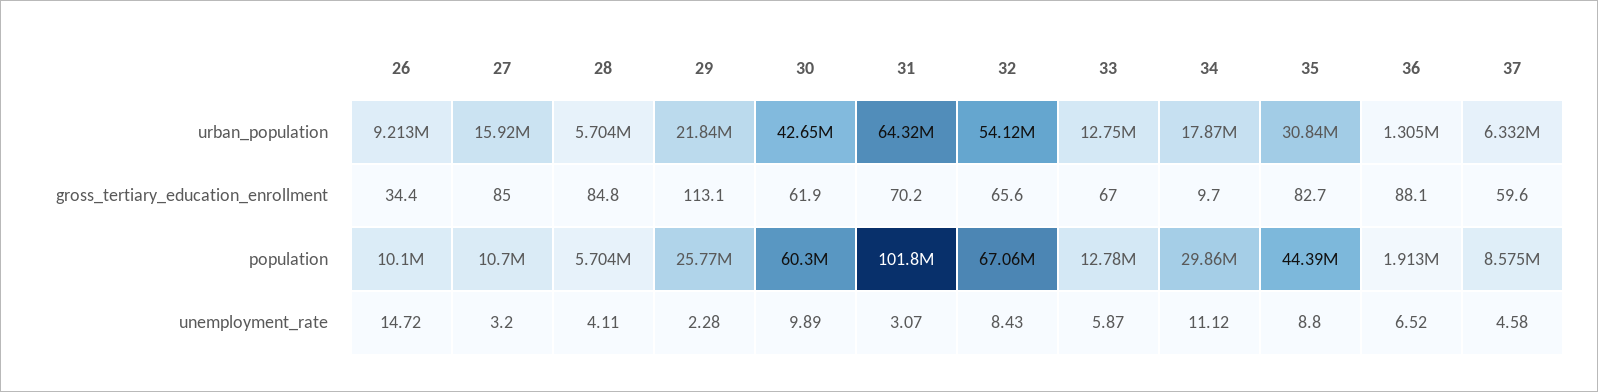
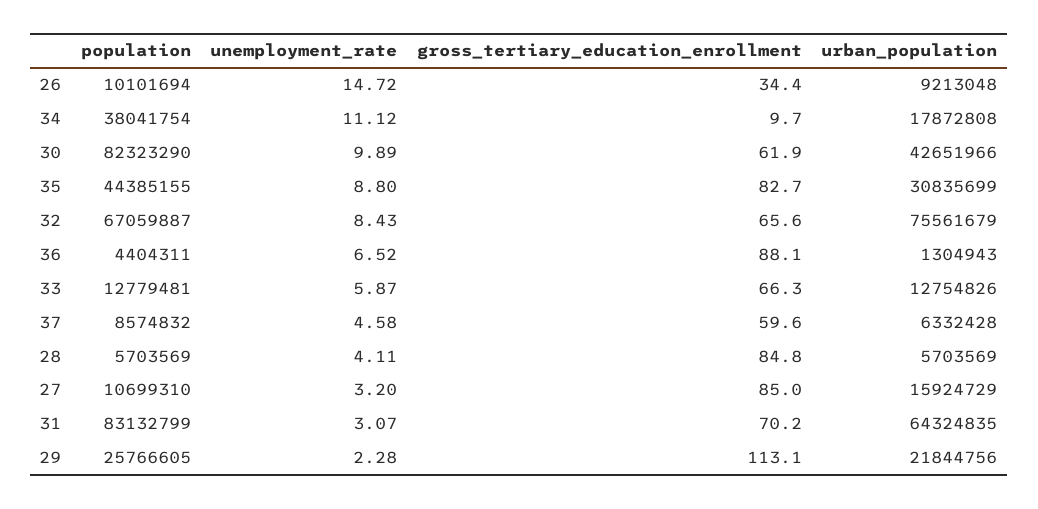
32, urban_population: 54120000 -> 75561679
33, gross_tertiary_education_enrollment: 67 -> 66.3
30, population: 60300000 -> 82323290
31, population: 101800000 -> 83132799
34, population: 29860000 -> 38041754
36, population: 1913000 -> 4404311

